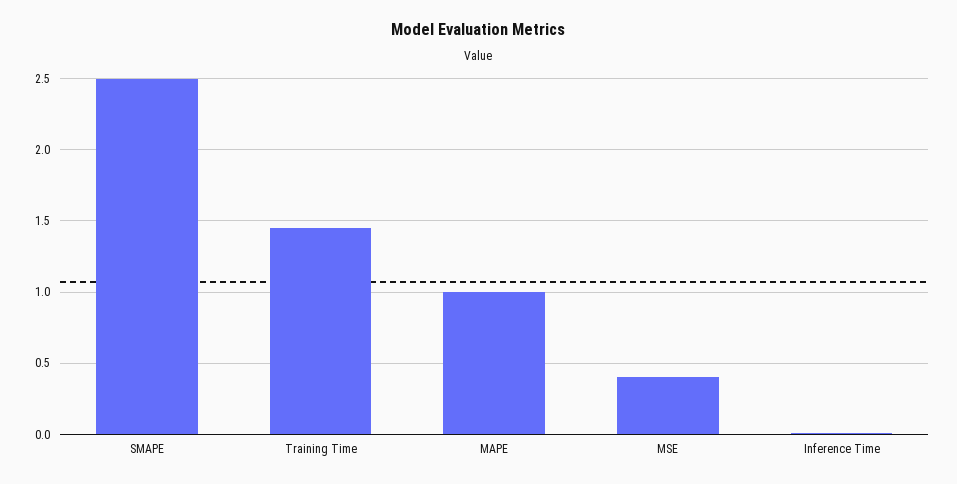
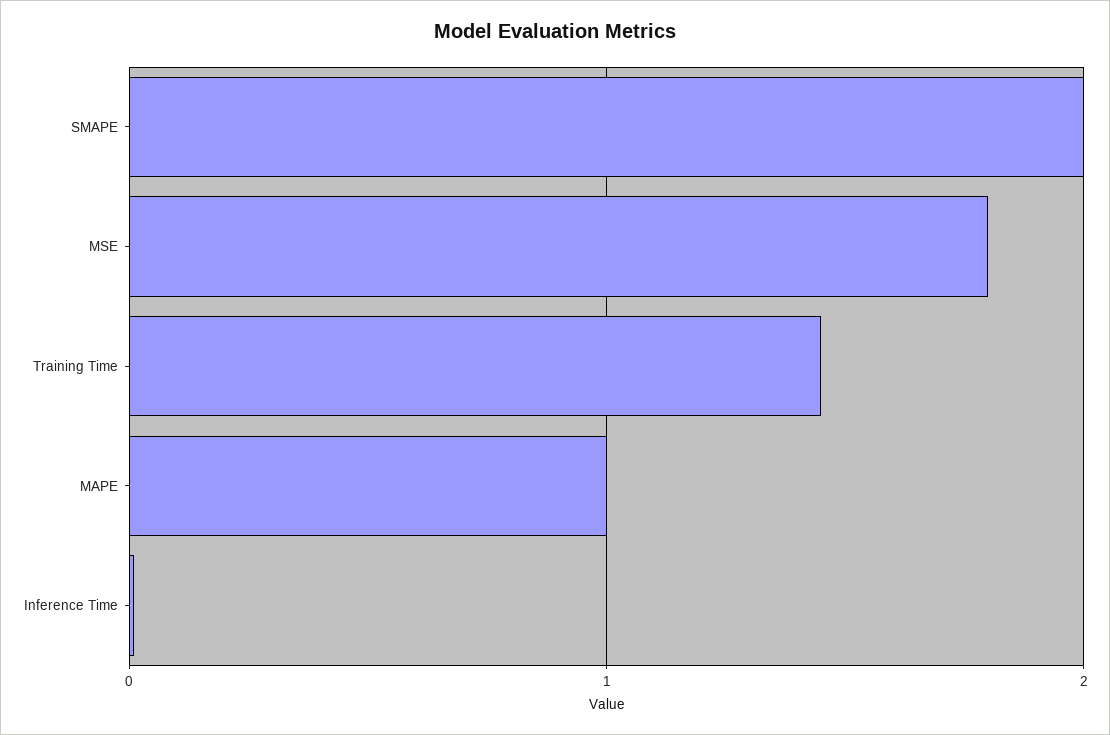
SMAPE: 2.5 -> 2
MSE: 0.4 -> 1.8

